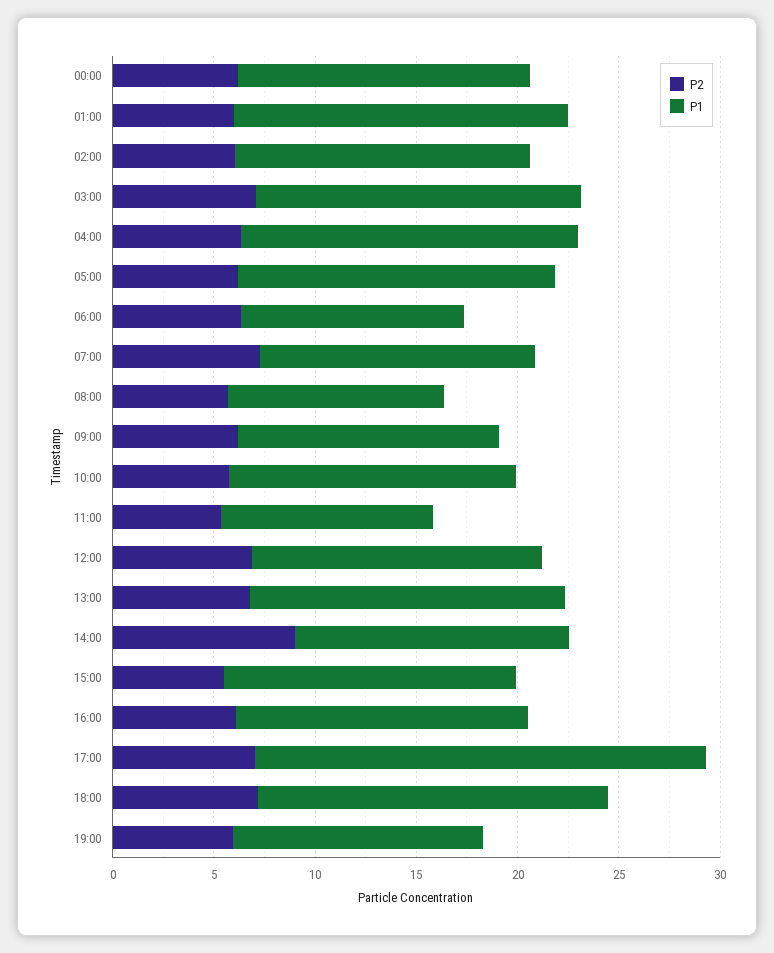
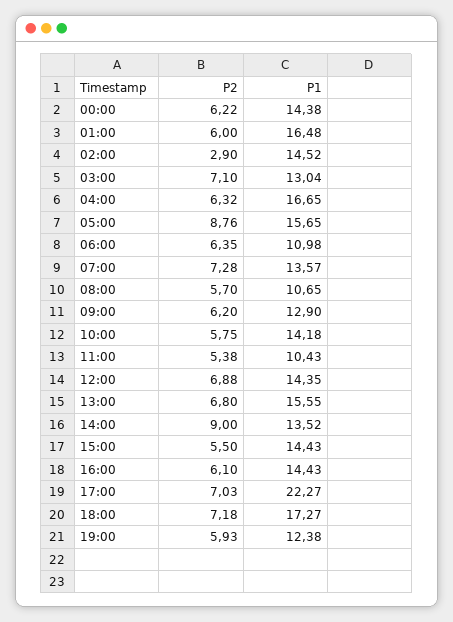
P2, 02:00: 6 -> 2.9
P1, 03:00: 16 -> 13.04
P2, 05:00: 6 -> 8.76

